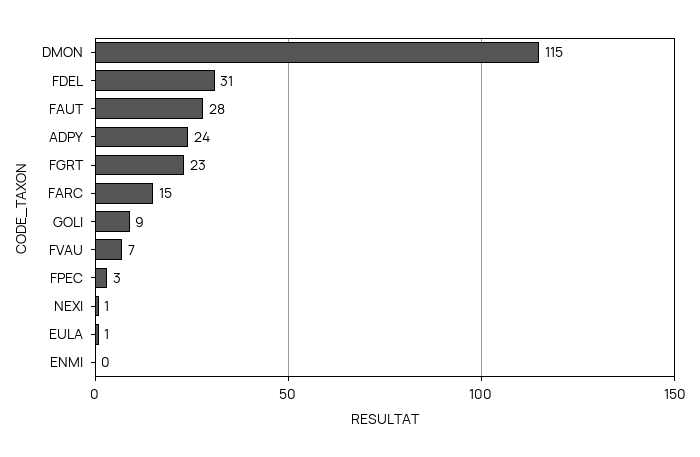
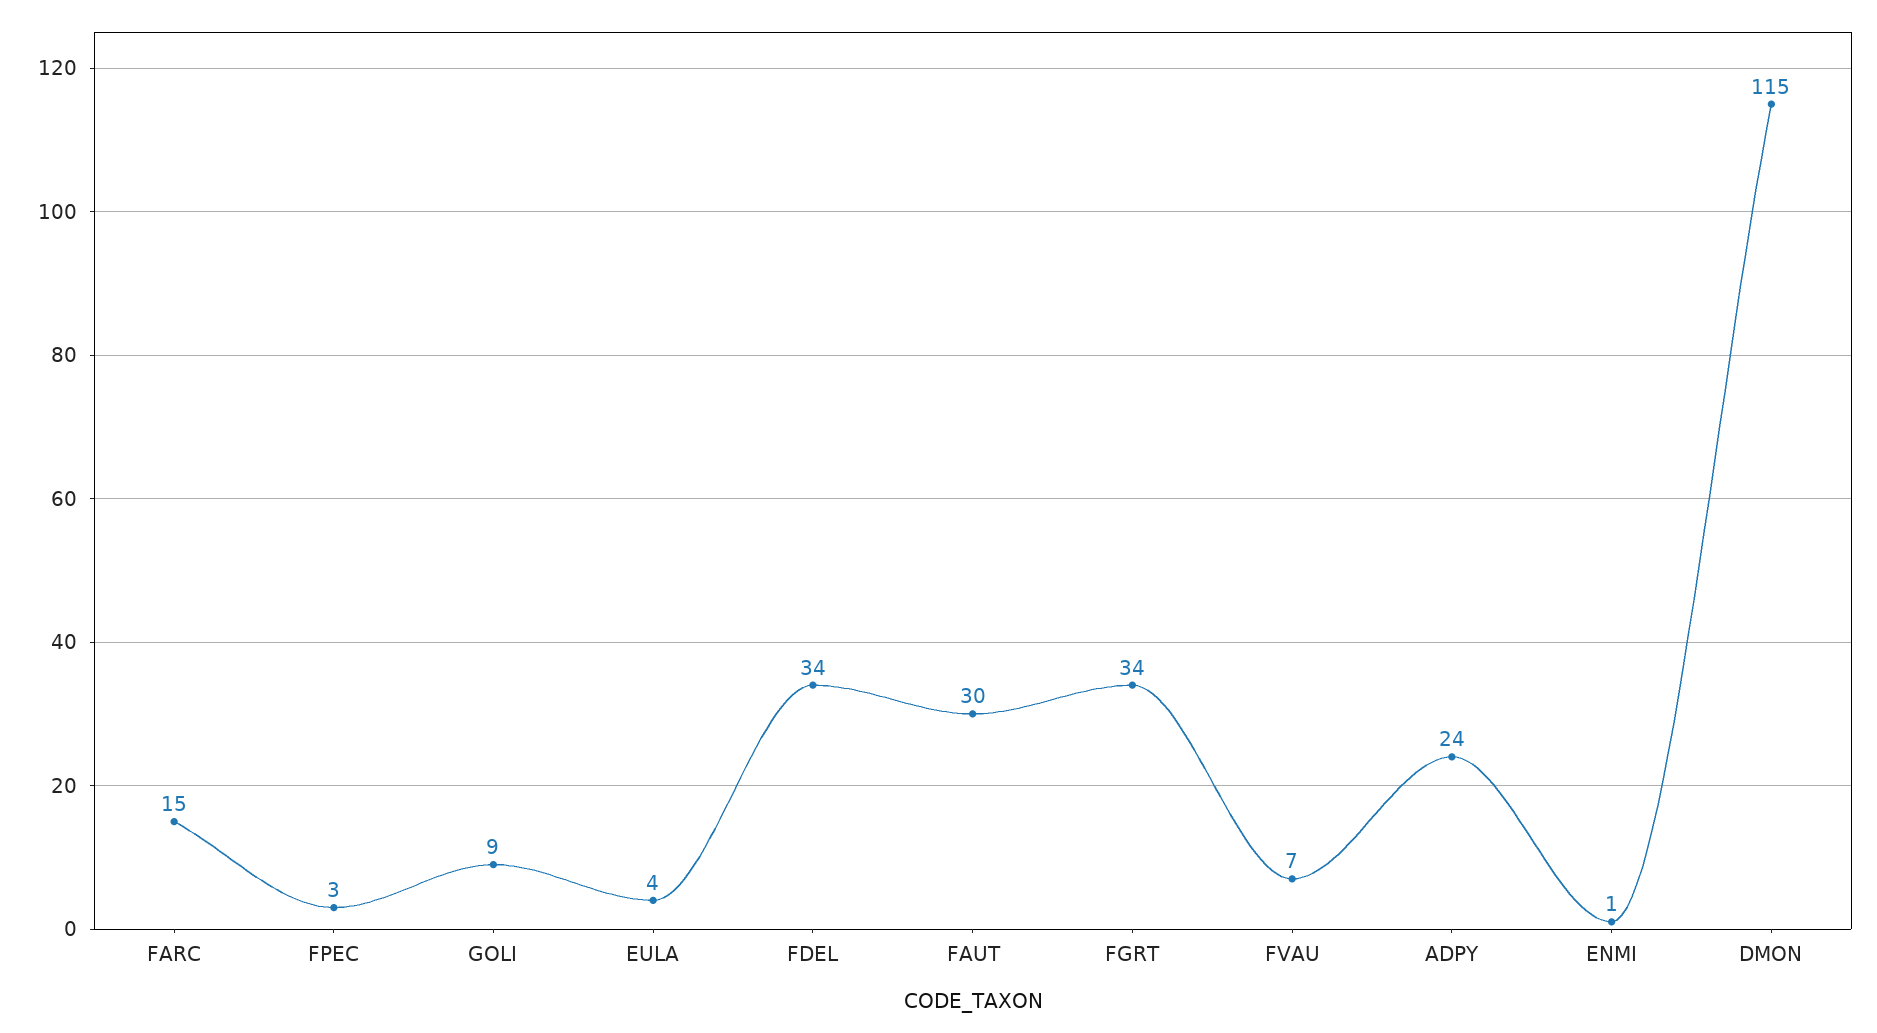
FDEL: 31 -> 34
FAUT: 28 -> 30
FGRT: 23 -> 34
NEXI: 1 -> none
EULA: 1 -> 4
ENMI: 0 -> 1

